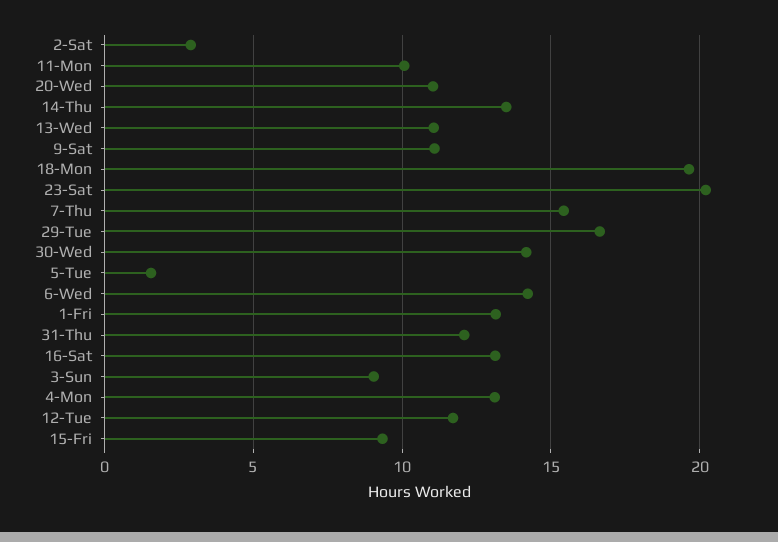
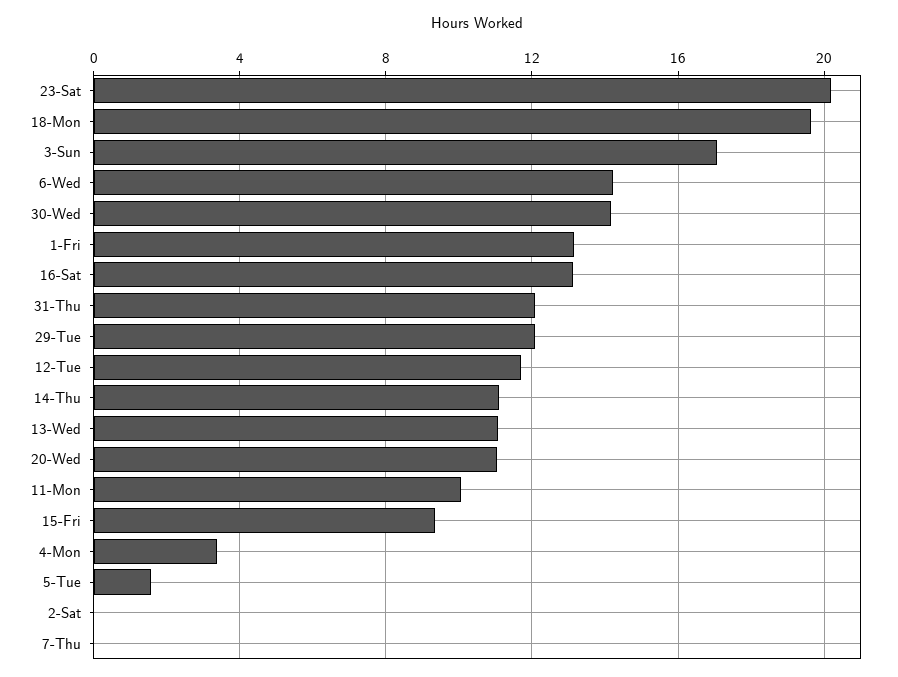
2-Sat: 3 -> 0
14-Thu: 13.5 -> 11
9-Sat: 11 -> none
7-Thu: 15.5 -> 0
29-Tue: 16.5 -> 12
3-Sun: 9 -> 17
4-Mon: 13 -> 3.5

